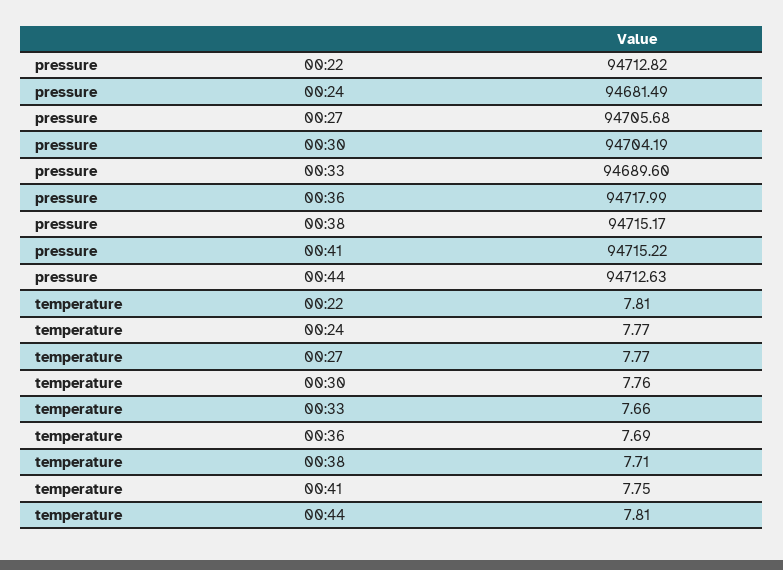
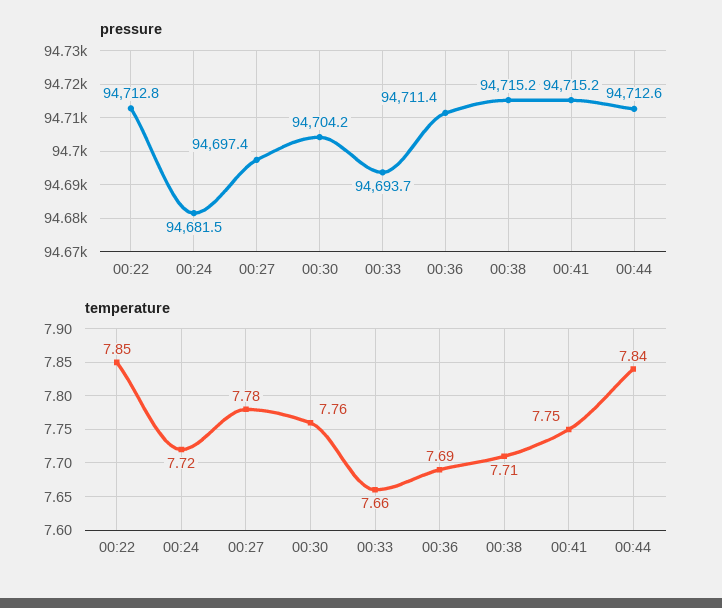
pressure, 00:27: 94705.68 -> 94697.4
pressure, 00:33: 94689.6 -> 94693.7
pressure, 00:36: 94717.99 -> 94711.4
temperature, 00:22: 7.81 -> 7.85
temperature, 00:24: 7.77 -> 7.72
temperature, 00:27: 7.77 -> 7.78
temperature, 00:44: 7.81 -> 7.84

